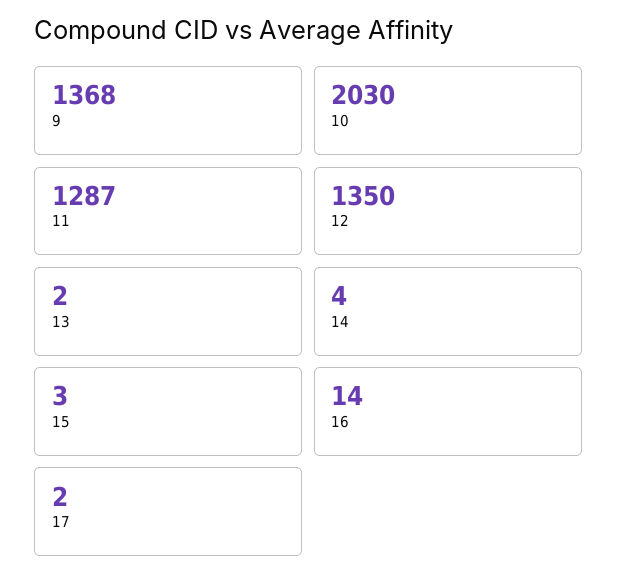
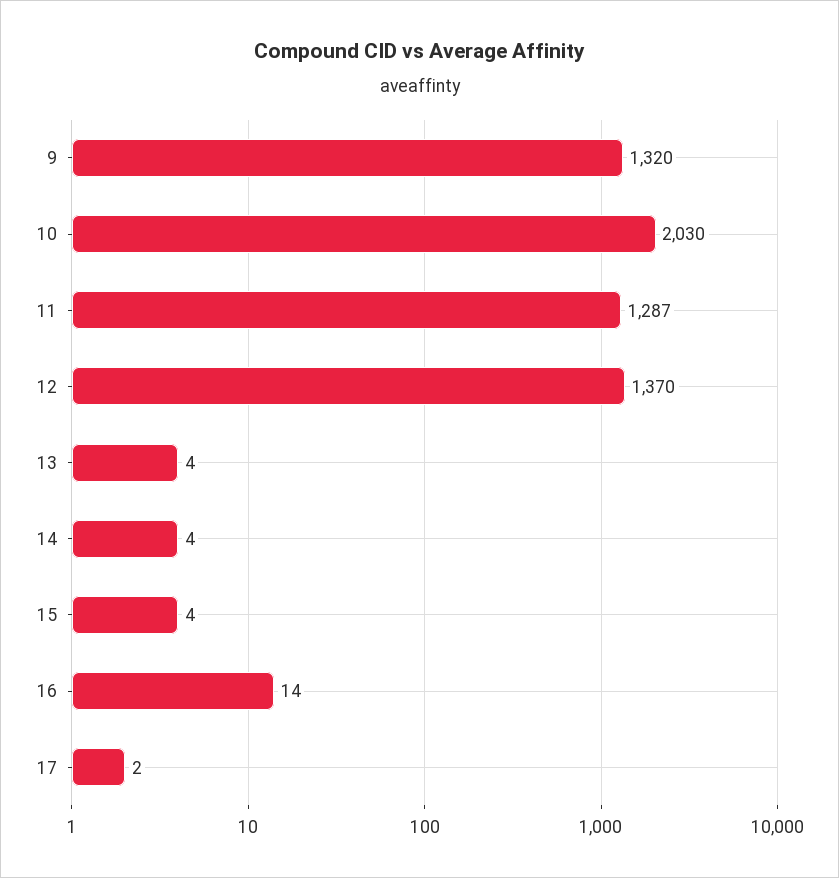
9: 1368 -> 1320
12: 1350 -> 1370
13: 2 -> 4
15: 3 -> 4

